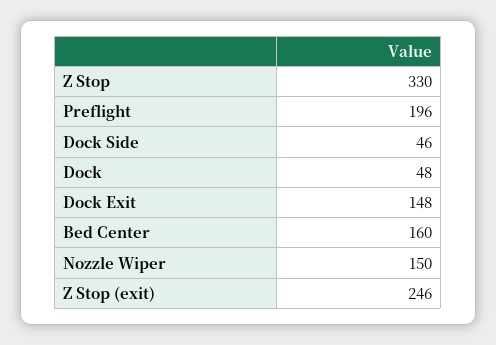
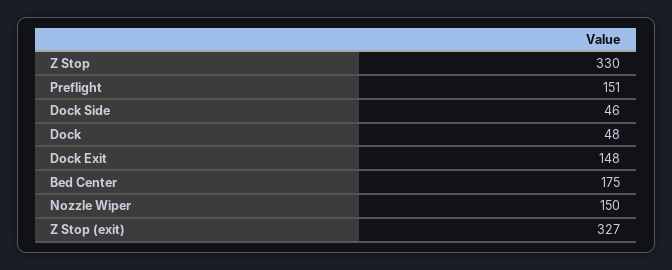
Preflight: 196 -> 151
Bed Center: 160 -> 175
Z Stop (exit): 246 -> 327

